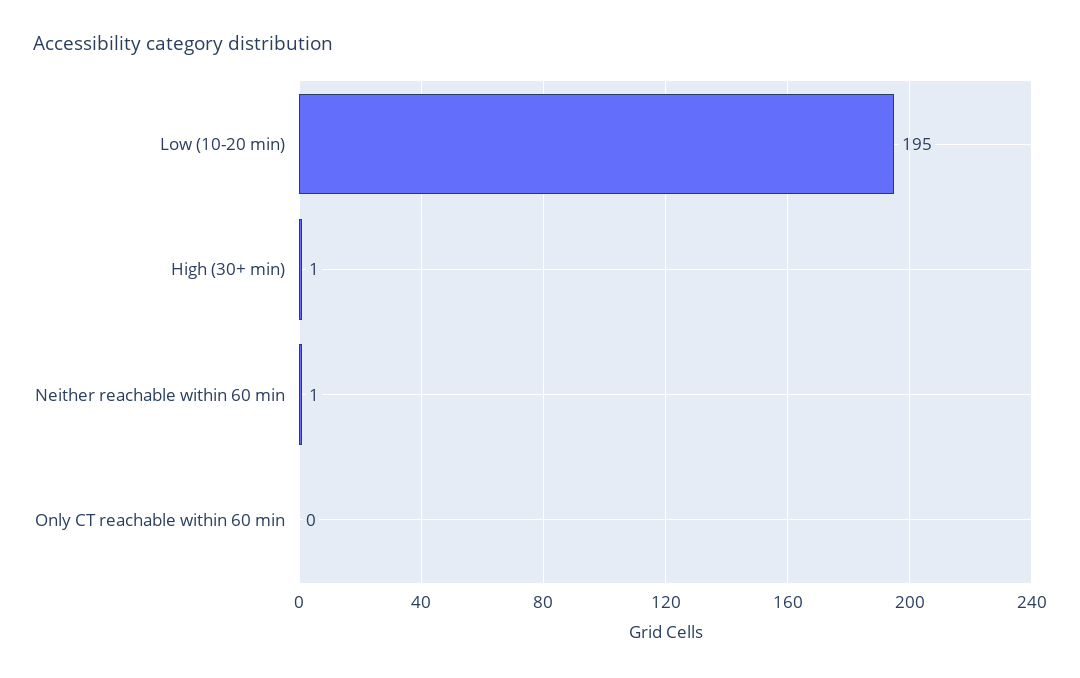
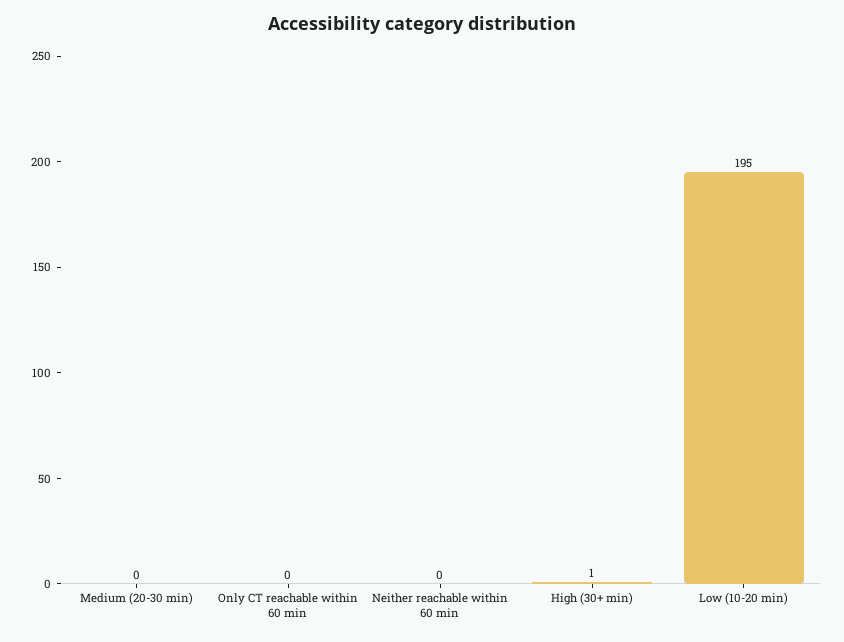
Neither reachable within 60 min: 1 -> 0
Medium (20-30 min): none -> 0

